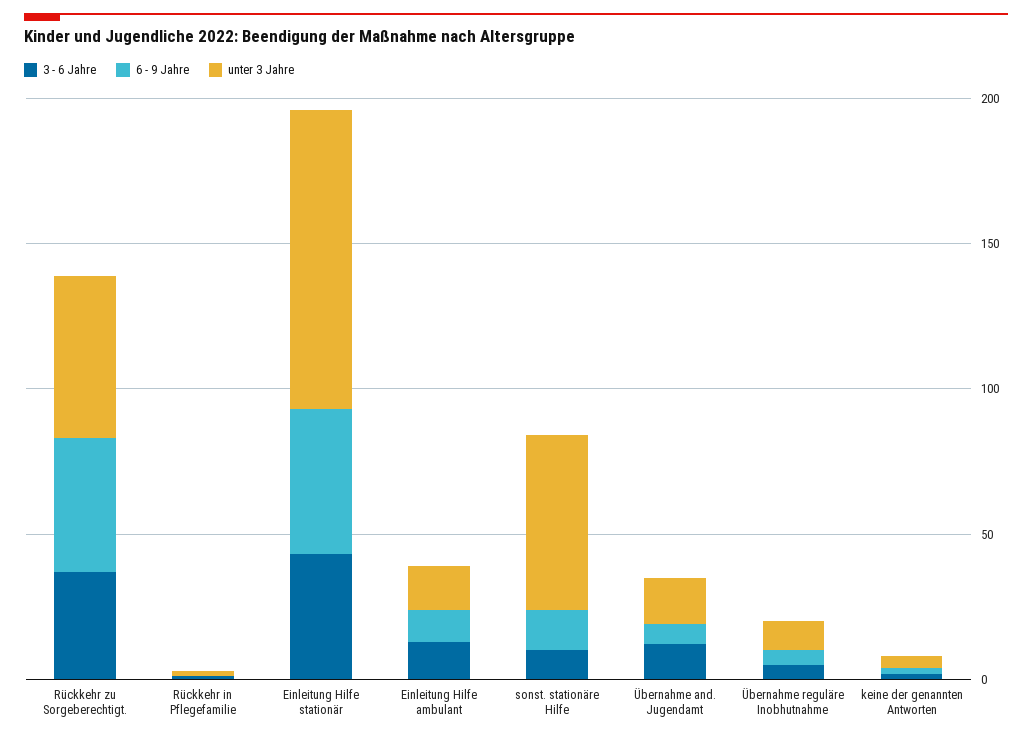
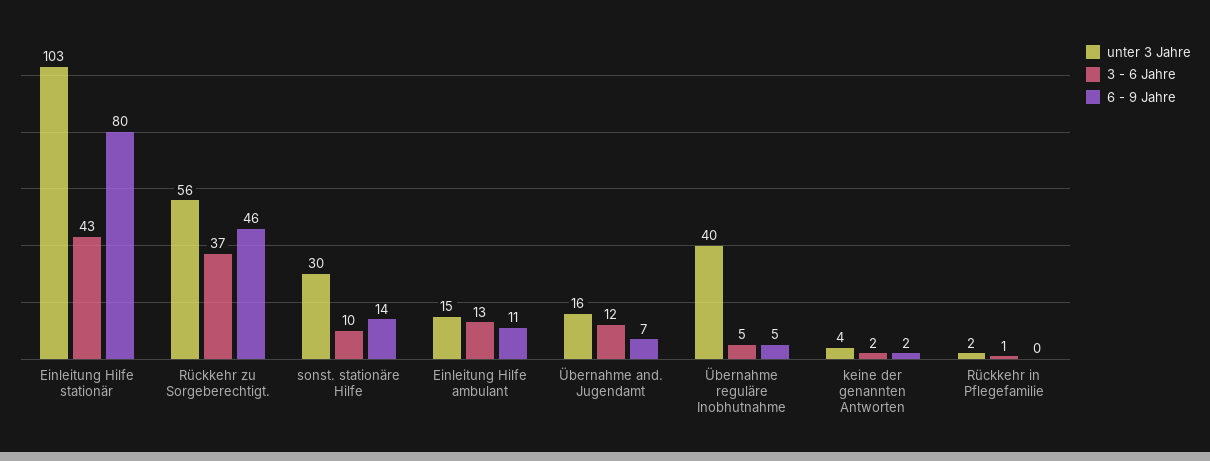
6 - 9 Jahre, Einleitung Hilfe stationär: 50 -> 80
unter 3 Jahre, sonst. stationäre Hilfe: 60 -> 30
unter 3 Jahre, Übernahme reguläre Inobhutnahme: 10 -> 40

